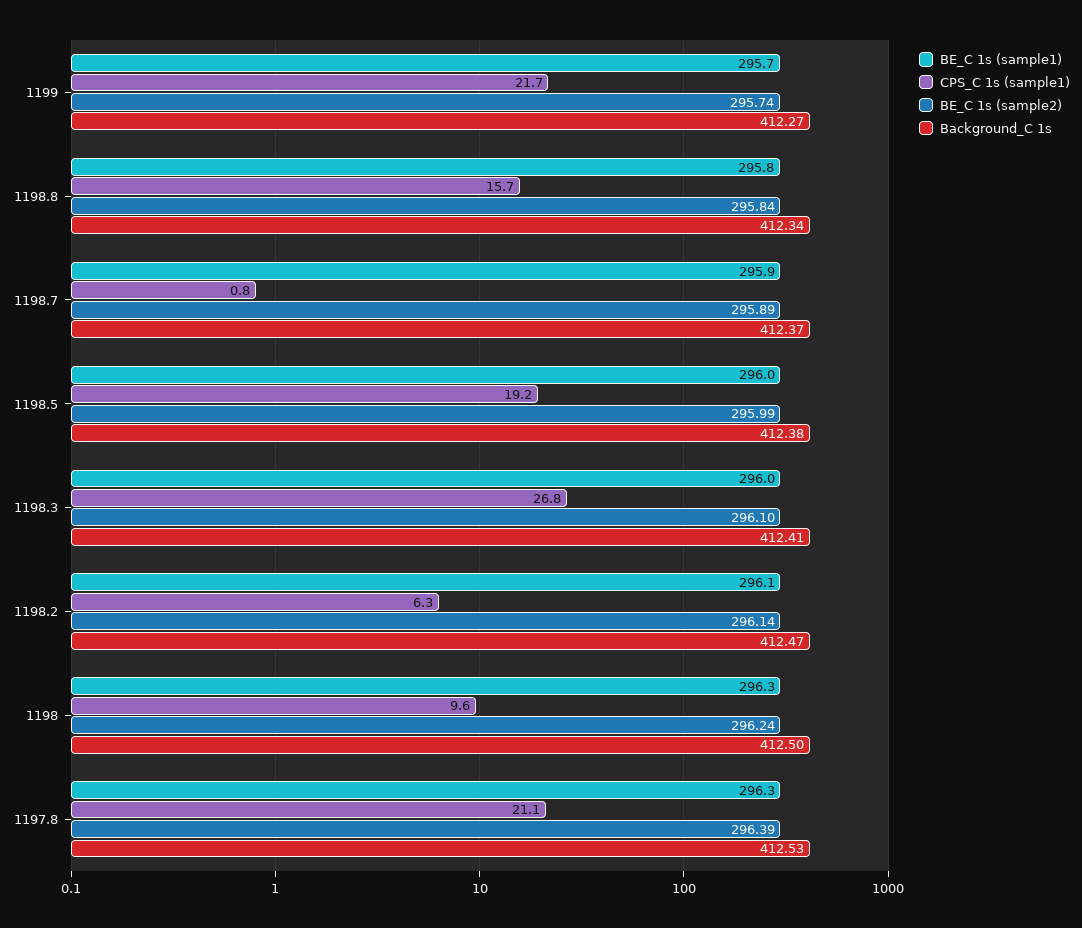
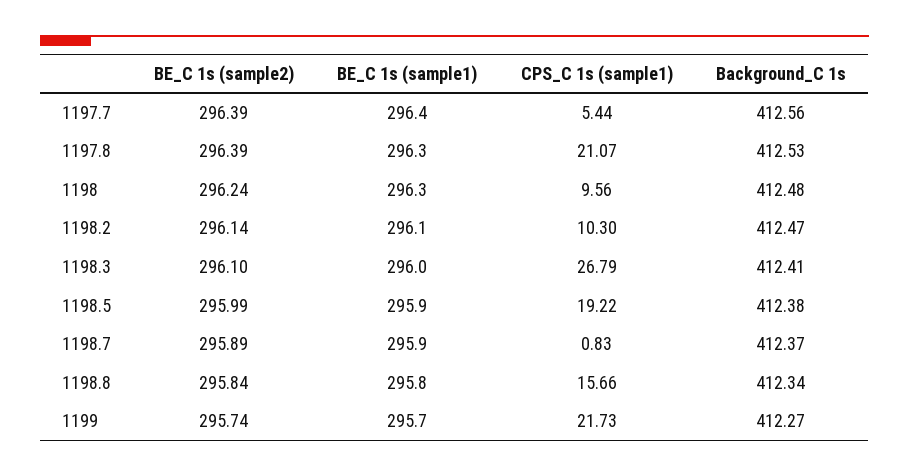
BE_C 1s (sample1), 1198.5: 296 -> 295.9
CPS_C 1s (sample1), 1198.2: 6.3 -> 10.3
Background_C 1s, 1198: 412.5 -> 412.48
BE_C 1s (sample2), 1197.7: none -> 296.39
BE_C 1s (sample1), 1197.7: none -> 296.4
CPS_C 1s (sample1), 1197.7: none -> 5.44
Background_C 1s, 1197.7: none -> 412.56

